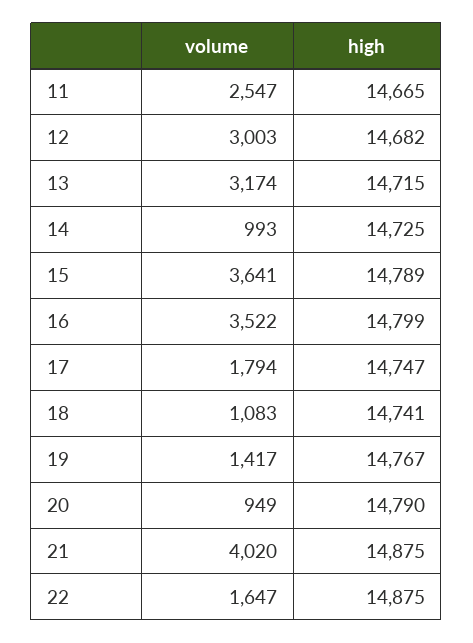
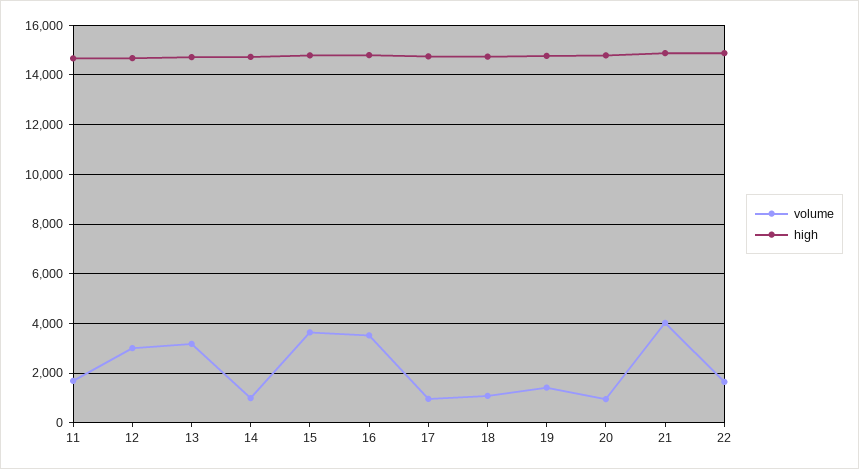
volume, 11: 2547 -> 1750
volume, 17: 1794 -> 1000

